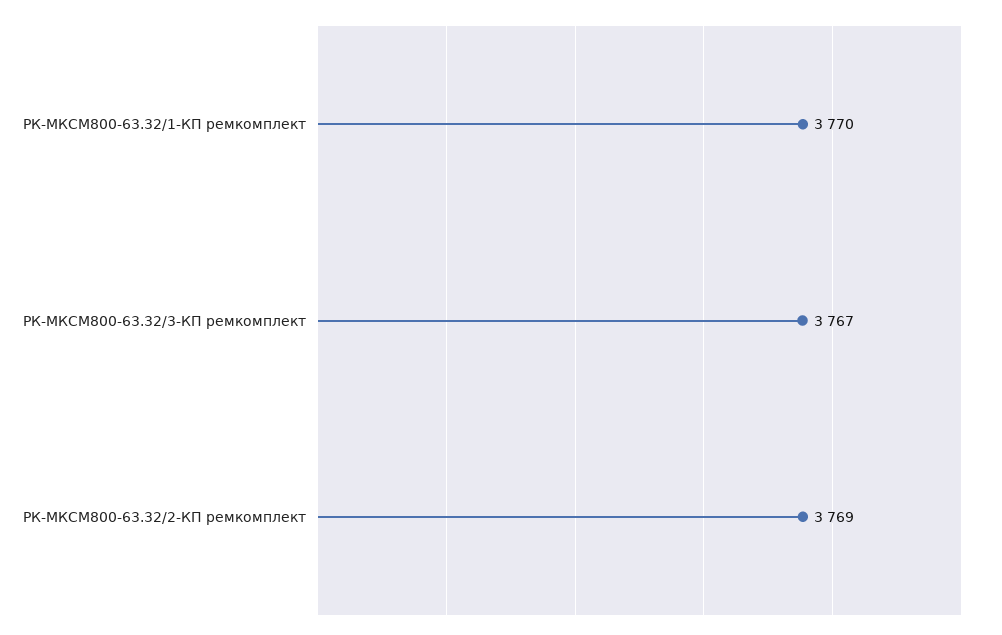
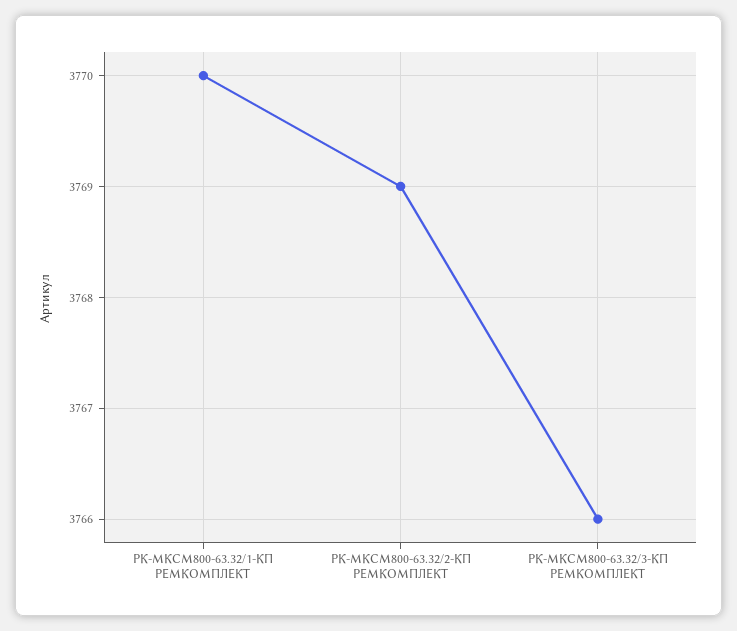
РК-МКСМ800-63.32/3-КП ремкомплект: 3767 -> 3766

